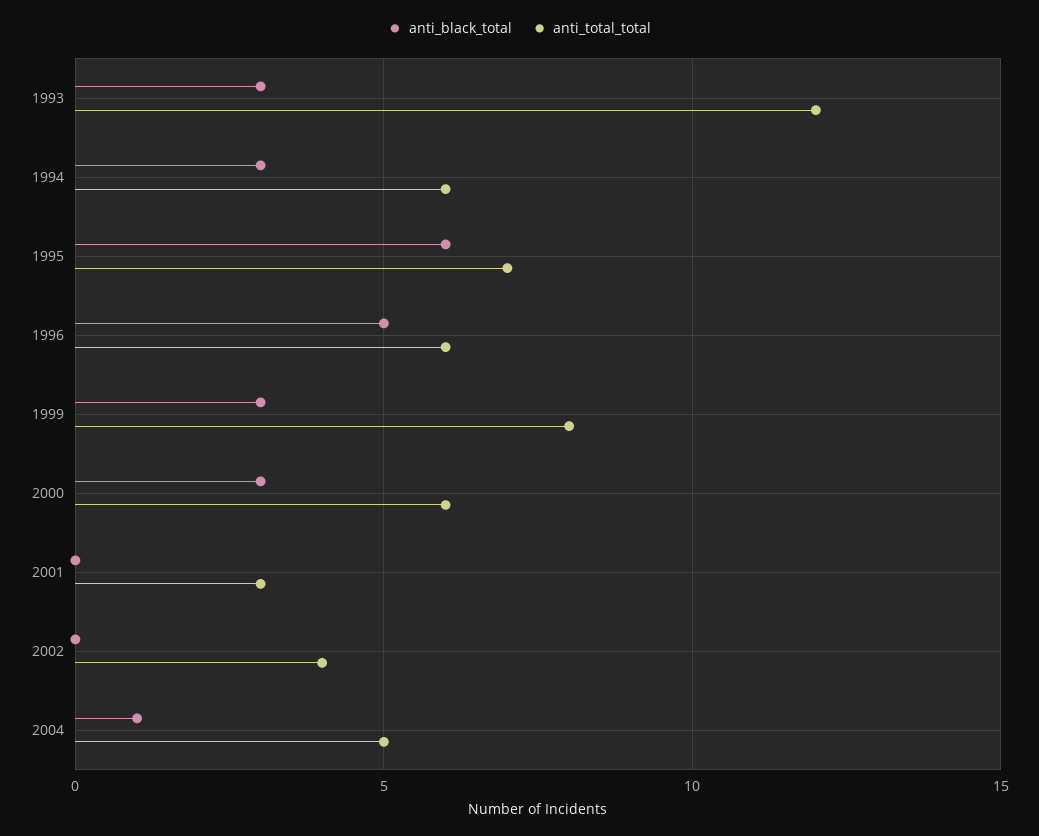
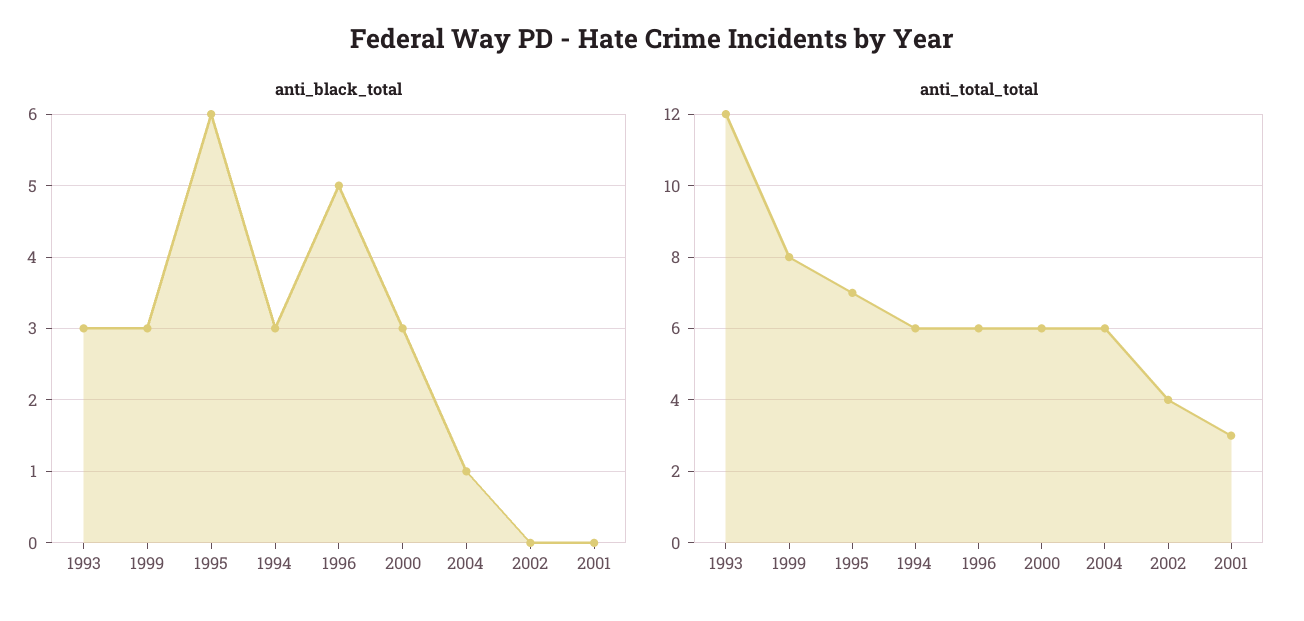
anti_total_total, 2004: 5 -> 6

